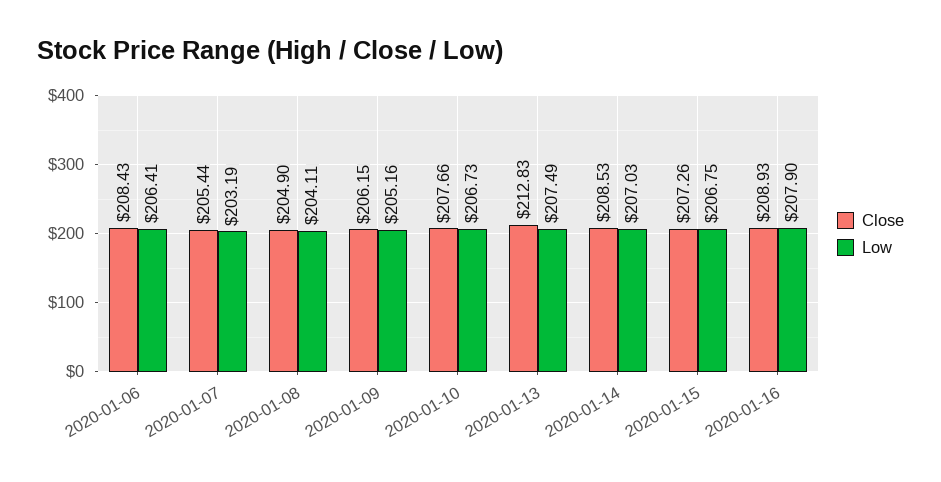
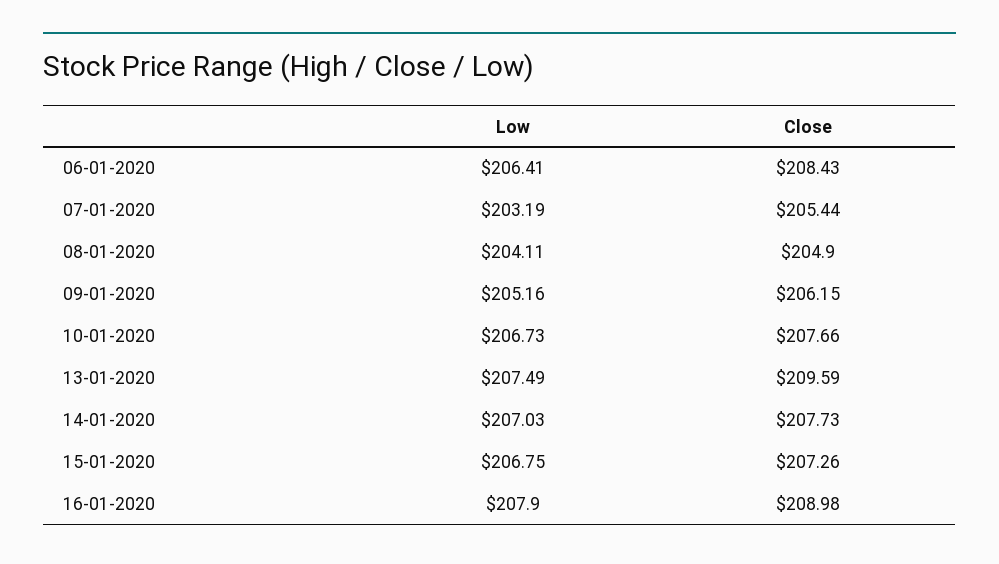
Close, 2020-01-13: 212.83 -> 209.59
Close, 2020-01-14: 208.53 -> 207.73
Close, 2020-01-16: 208.93 -> 208.98

